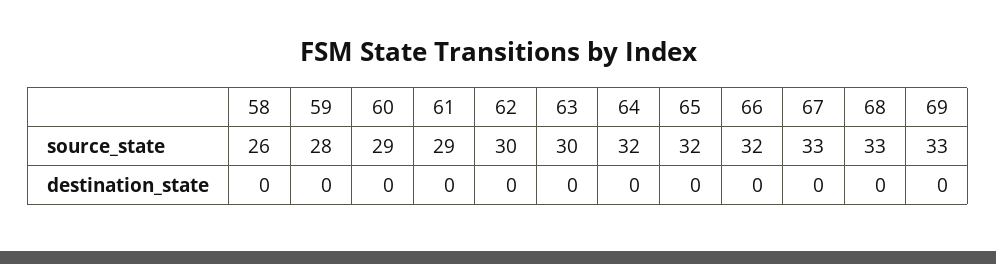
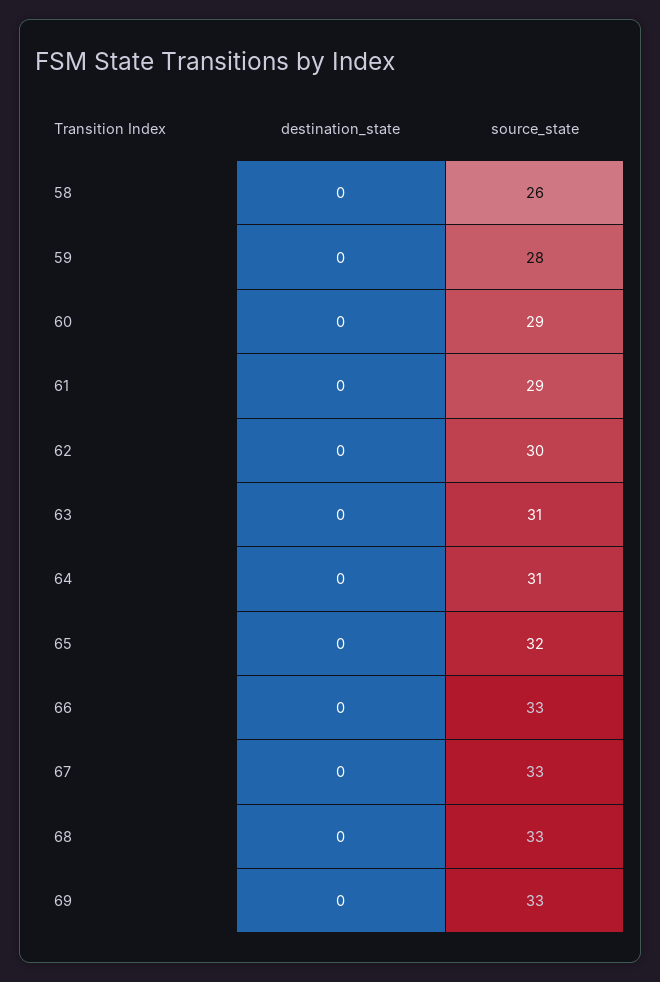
63, source_state: 30 -> 31
64, source_state: 32 -> 31
66, source_state: 32 -> 33

